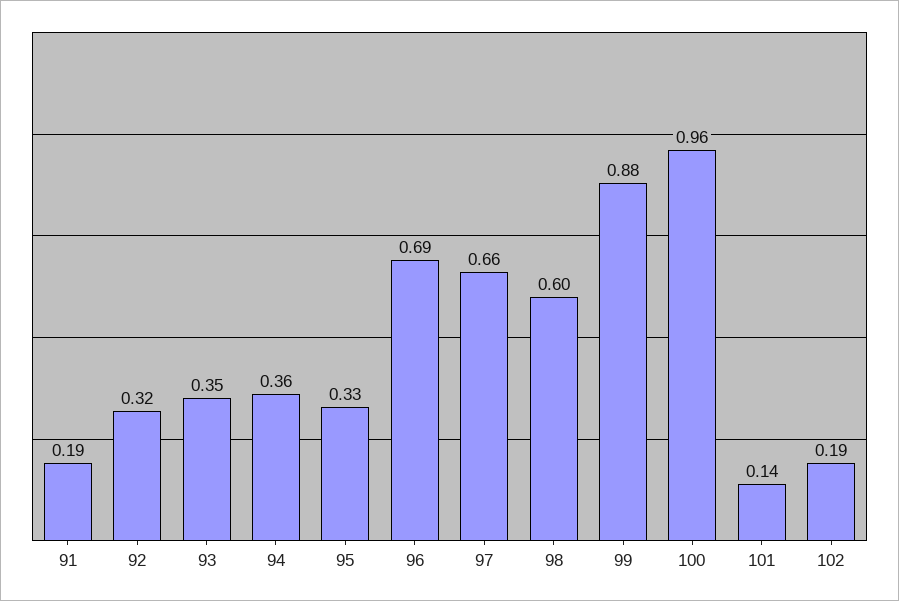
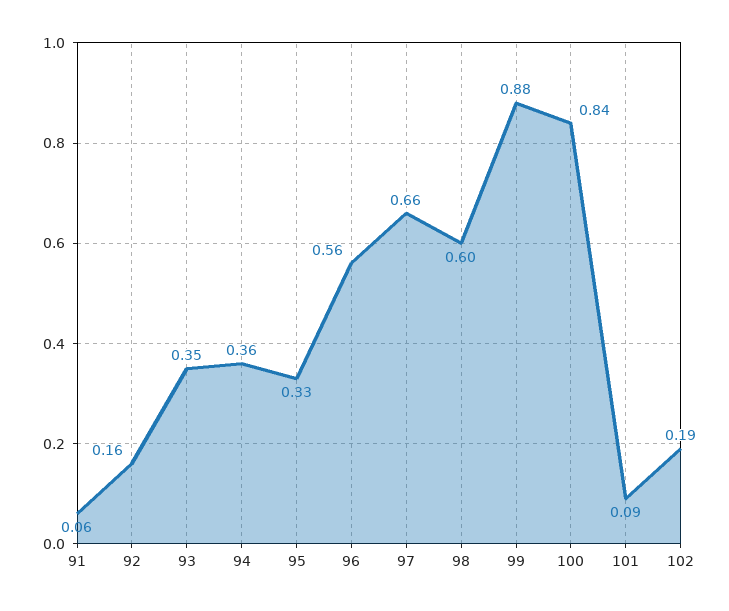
91: 0.19 -> 0.06
92: 0.32 -> 0.16
96: 0.69 -> 0.56
100: 0.96 -> 0.84
101: 0.14 -> 0.09

